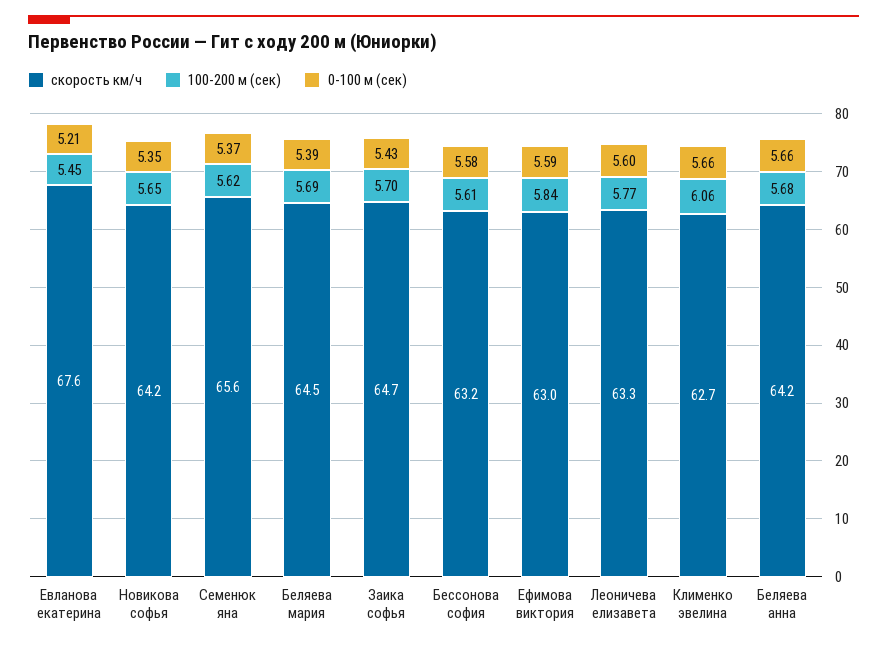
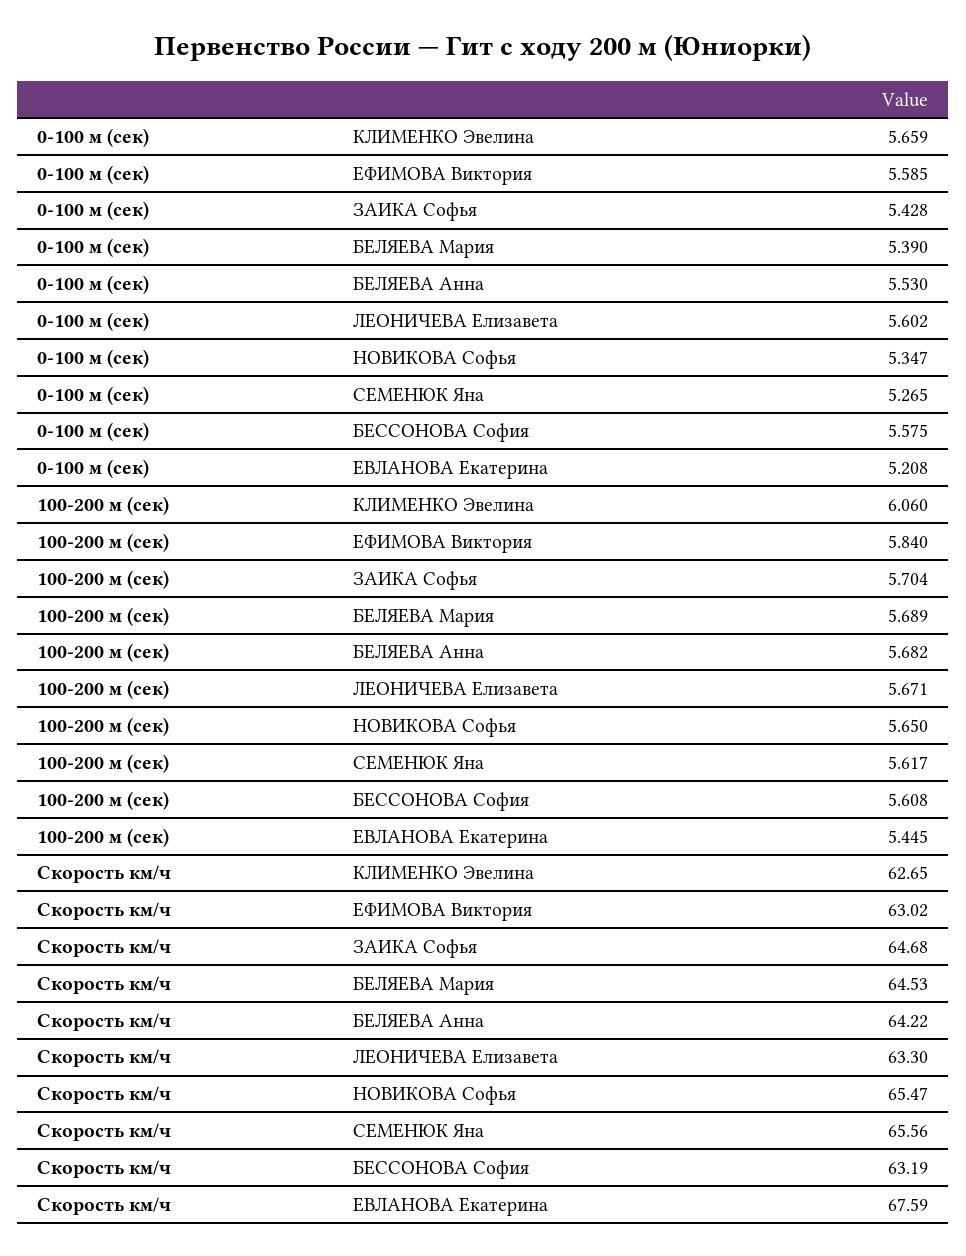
скорость км/ч, Новикова софья: 64.2 -> 65.47
0-100 м (сек), Семенюк яна: 5.37 -> 5.265
100-200 м (сек), Леоничева елизавета: 5.77 -> 5.671
0-100 м (сек), Беляева анна: 5.66 -> 5.53

